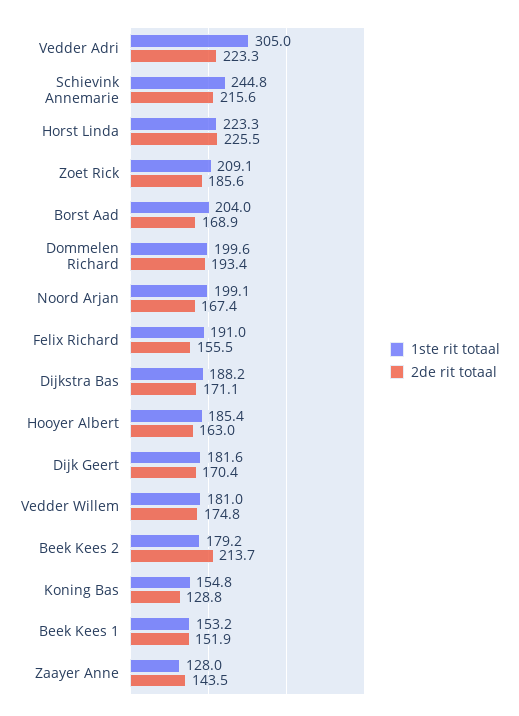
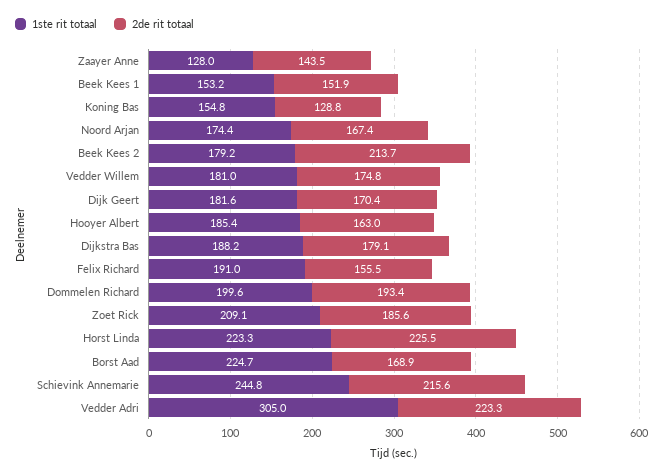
1ste rit totaal, Borst Aad: 204 -> 224.7
1ste rit totaal, Noord Arjan: 199.1 -> 174.4
2de rit totaal, Dijkstra Bas: 171.1 -> 179.1

